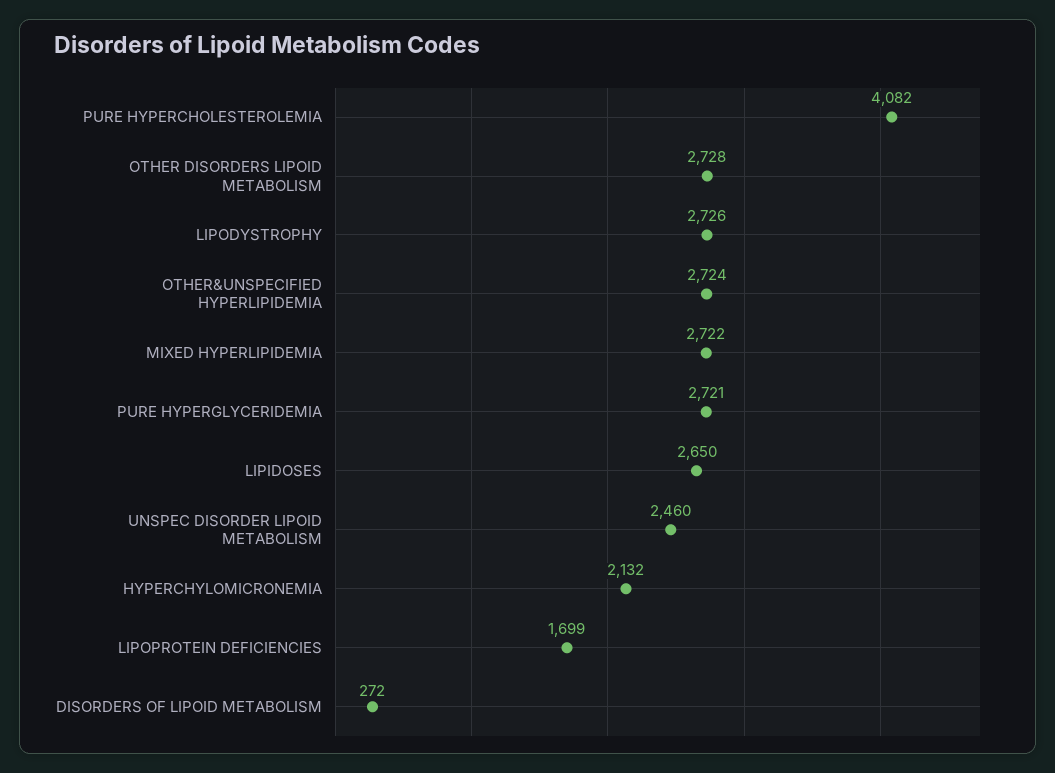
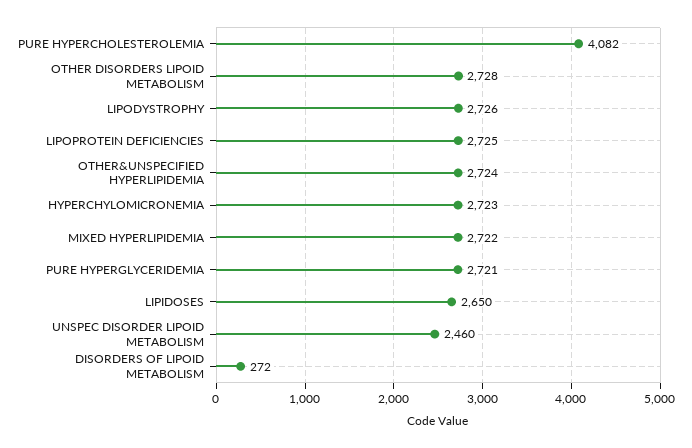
HYPERCHYLOMICRONEMIA: 2132 -> 2723
LIPOPROTEIN DEFICIENCIES: 1699 -> 2725

